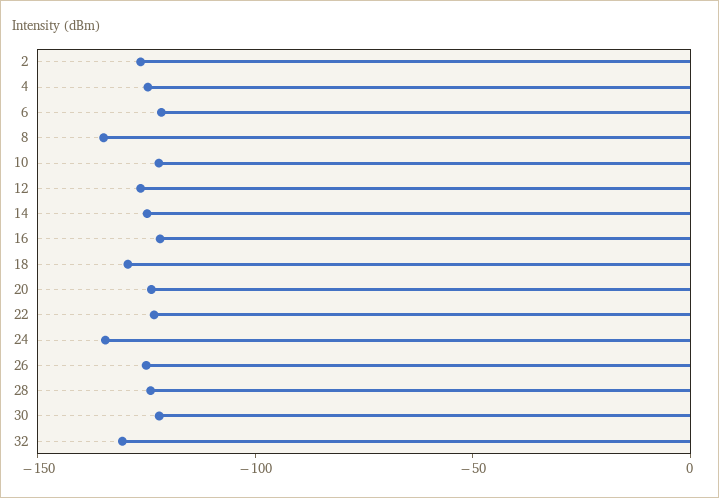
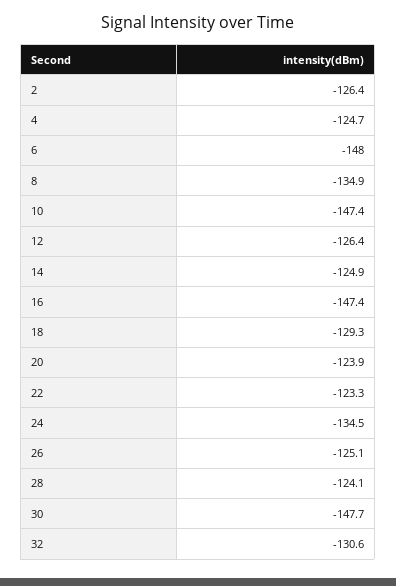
6: -120 -> -148
10: -120 -> -147.4
16: -120 -> -147.4
30: -120 -> -147.7

